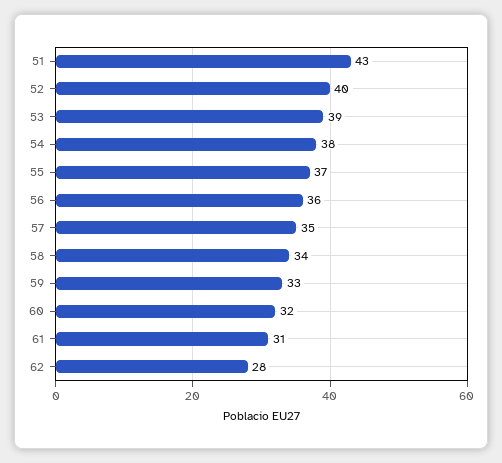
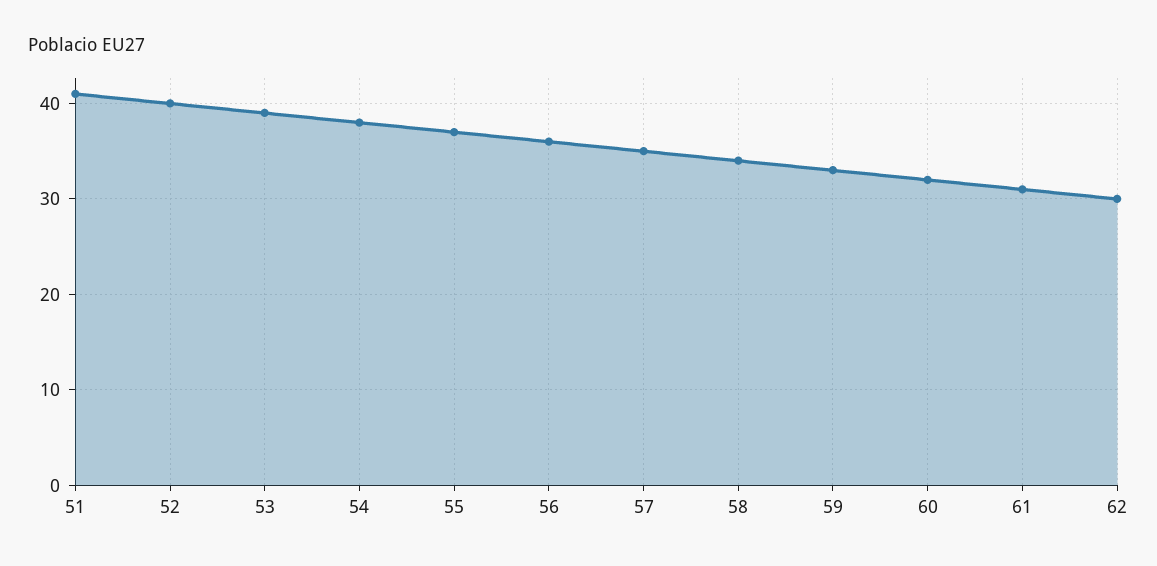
51: 43 -> 41
62: 28 -> 30

